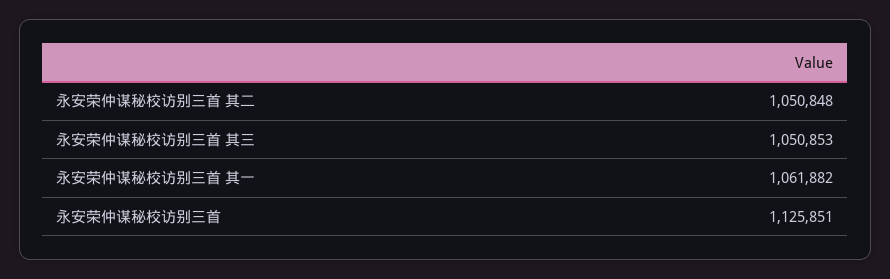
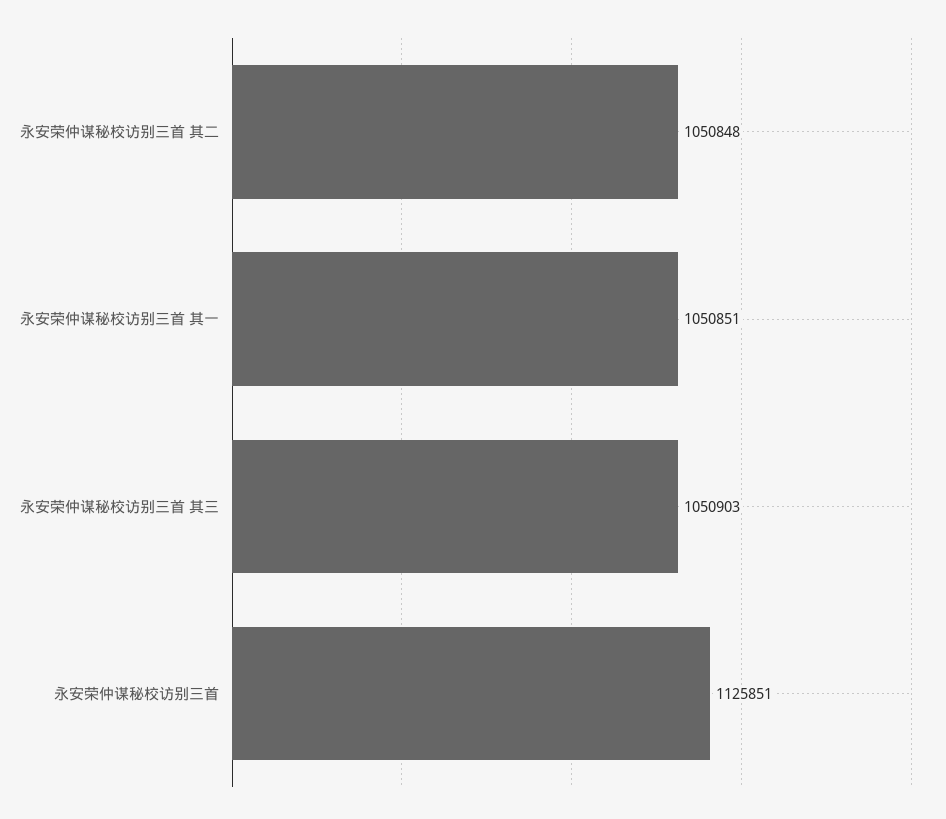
永安荣仲谋秘校访别三首 其三: 1050853 -> 1050903
永安荣仲谋秘校访别三首 其一: 1061882 -> 1050851

